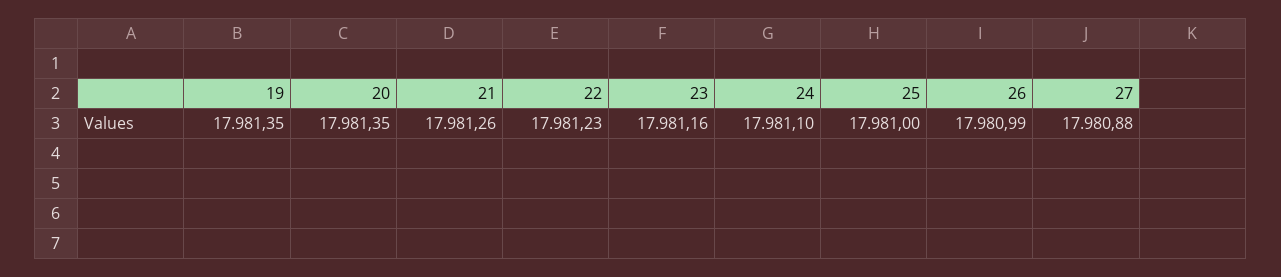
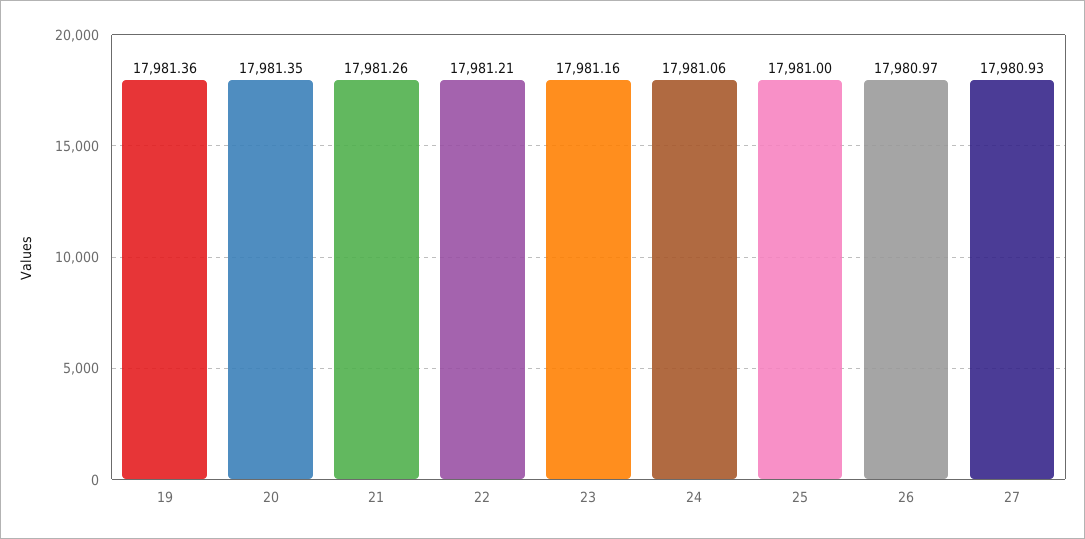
19: 17981.35 -> 17981.36
22: 17981.23 -> 17981.21
24: 17981.1 -> 17981.06
26: 17980.99 -> 17980.97
27: 17980.88 -> 17980.93

